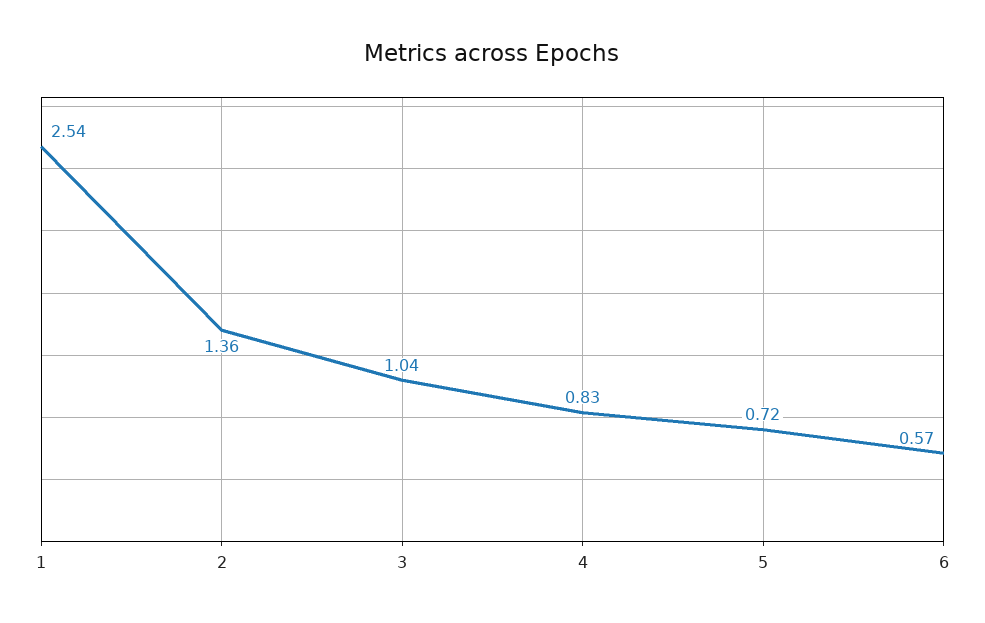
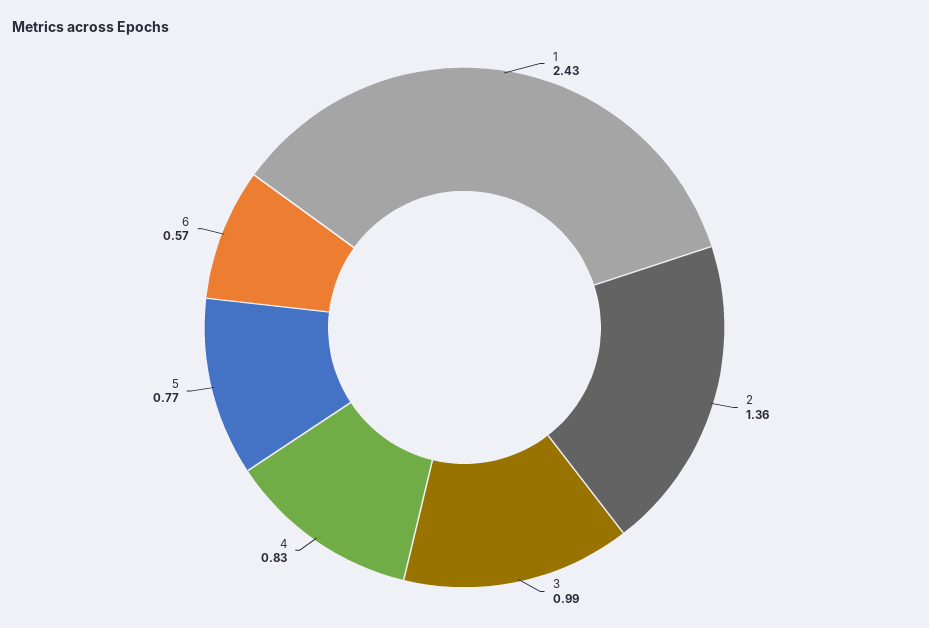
1: 2.54 -> 2.43
3: 1.04 -> 0.99
5: 0.72 -> 0.77

